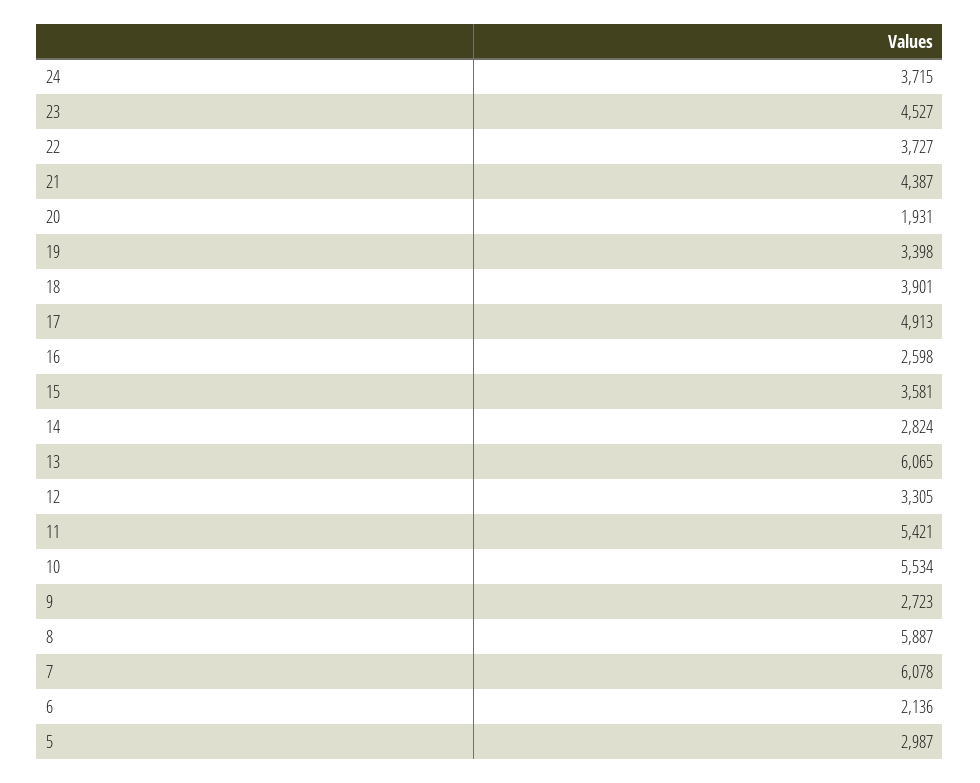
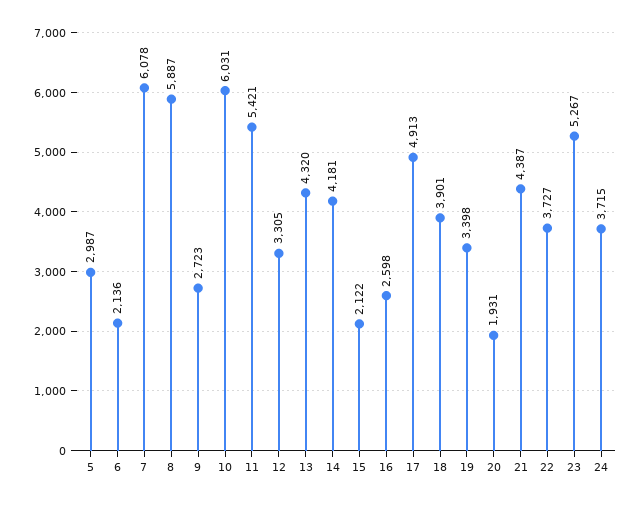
23: 4527 -> 5267
15: 3581 -> 2122
14: 2824 -> 4181
13: 6065 -> 4320
10: 5534 -> 6031

